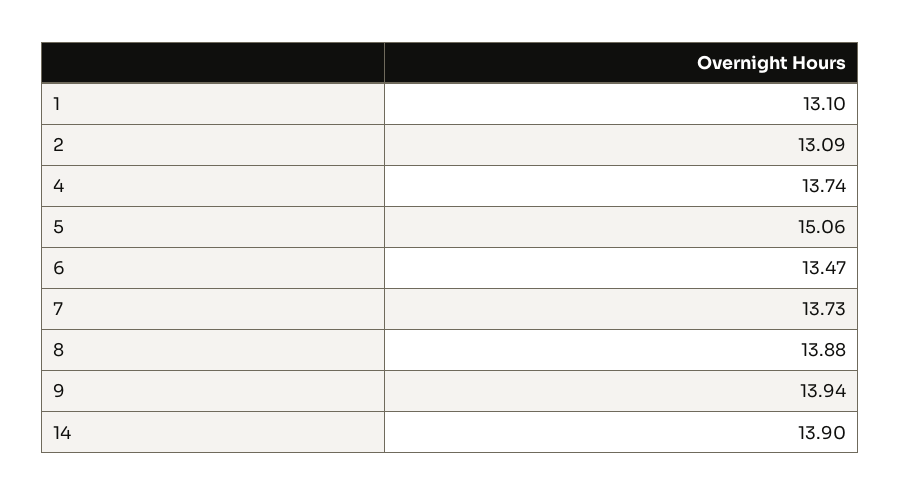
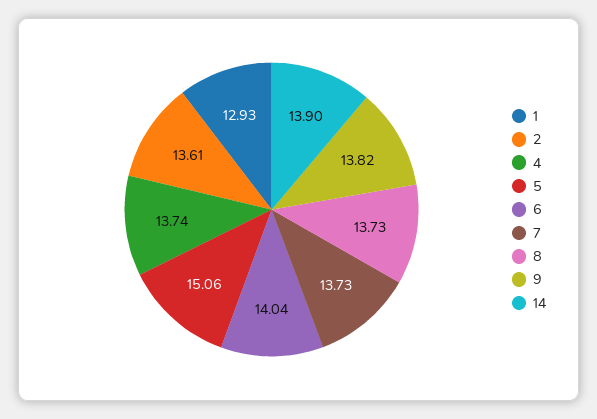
1: 13.1 -> 12.93
2: 13.09 -> 13.61
6: 13.47 -> 14.04
8: 13.88 -> 13.73
9: 13.94 -> 13.82

